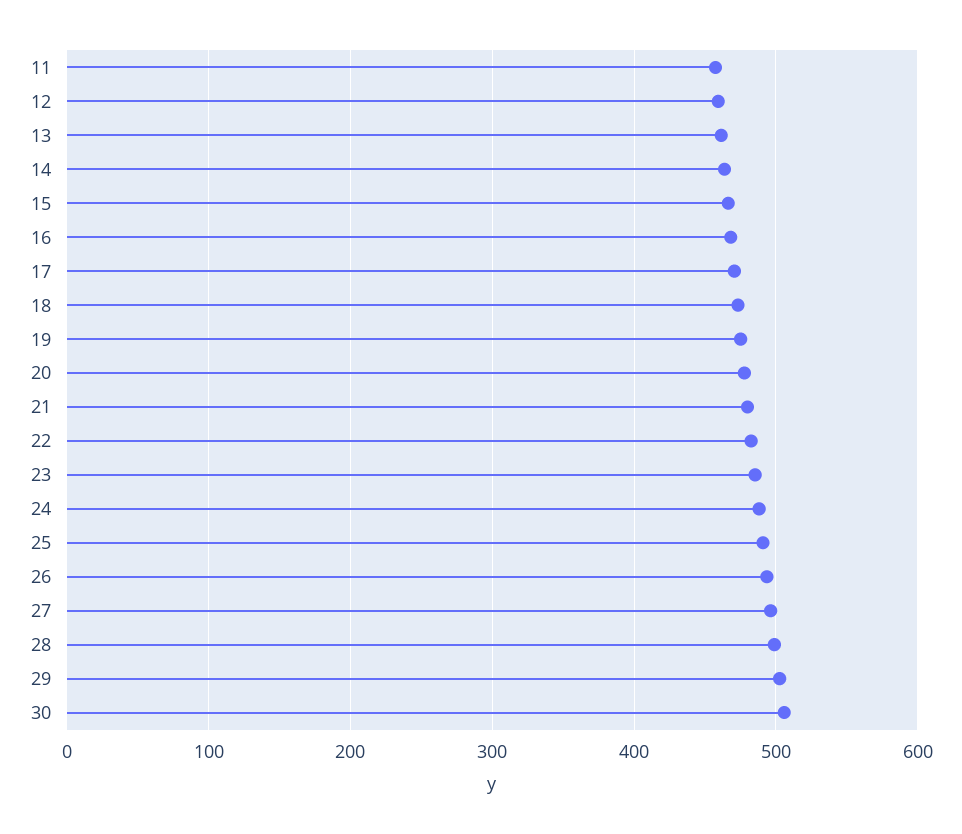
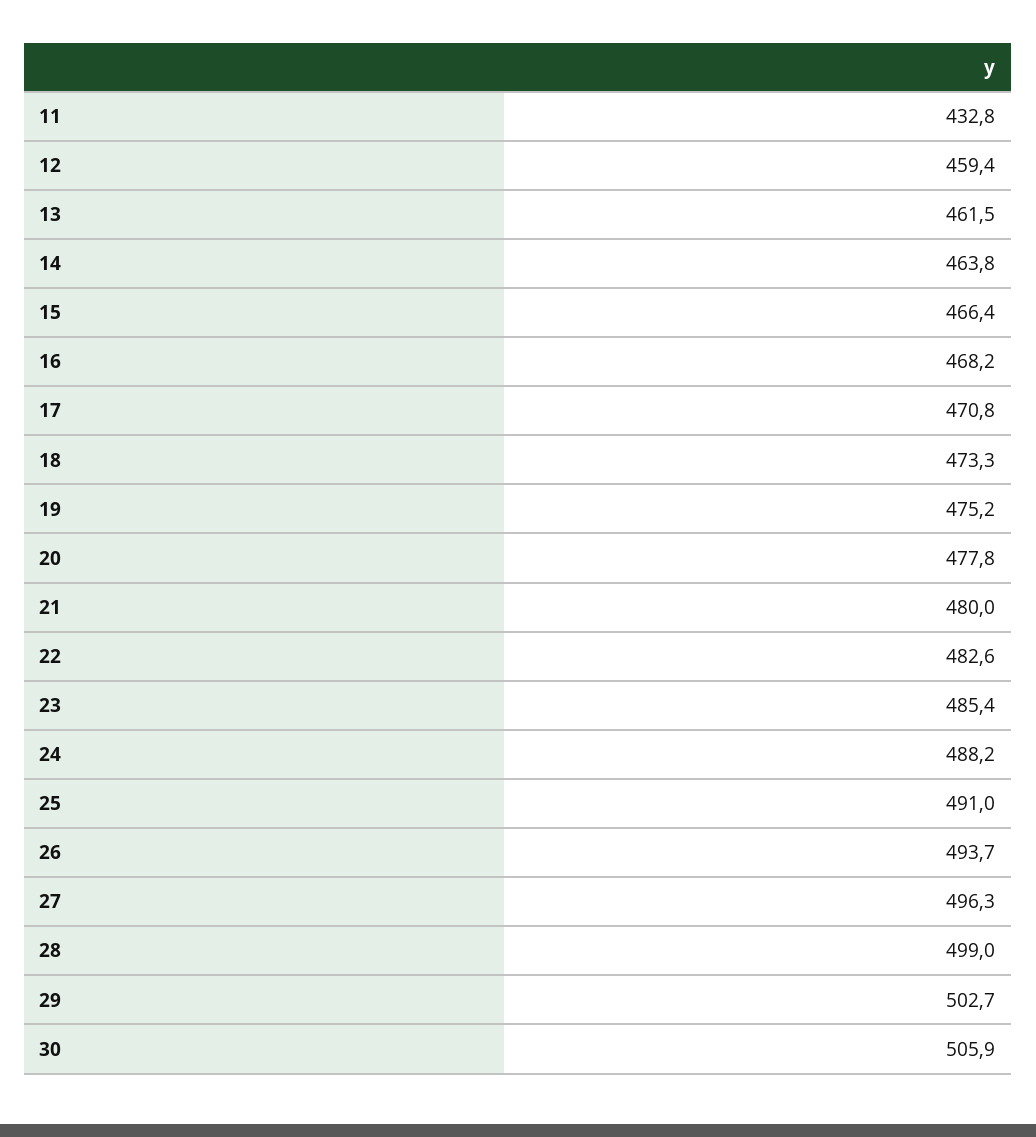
11: 460 -> 432.8

